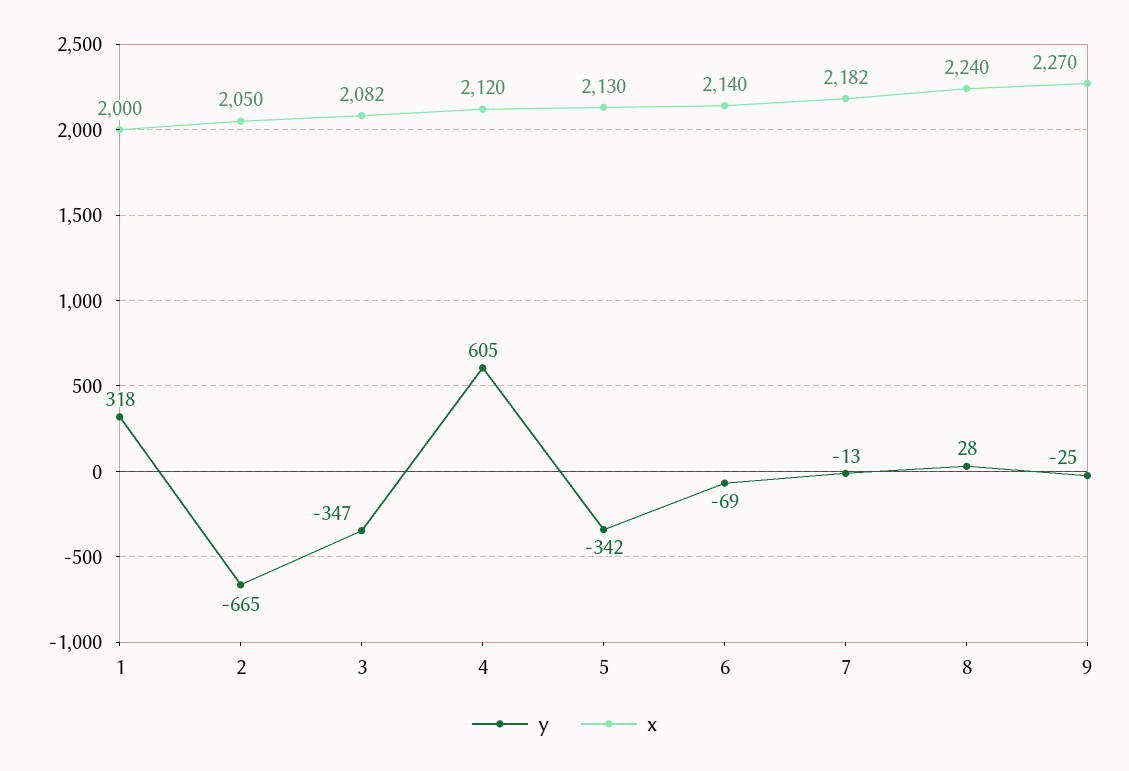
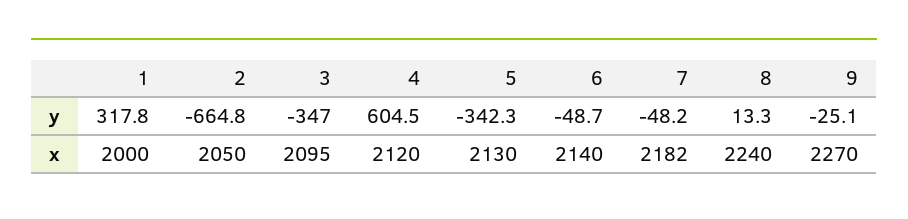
x, 3: 2082 -> 2095
y, 6: -69 -> -48.7
y, 7: -13 -> -48.2
y, 8: 28 -> 13.3

